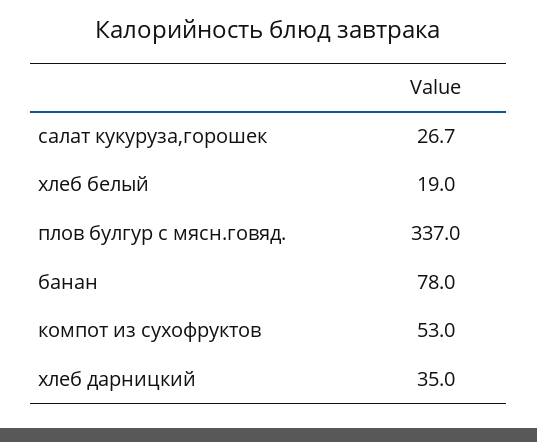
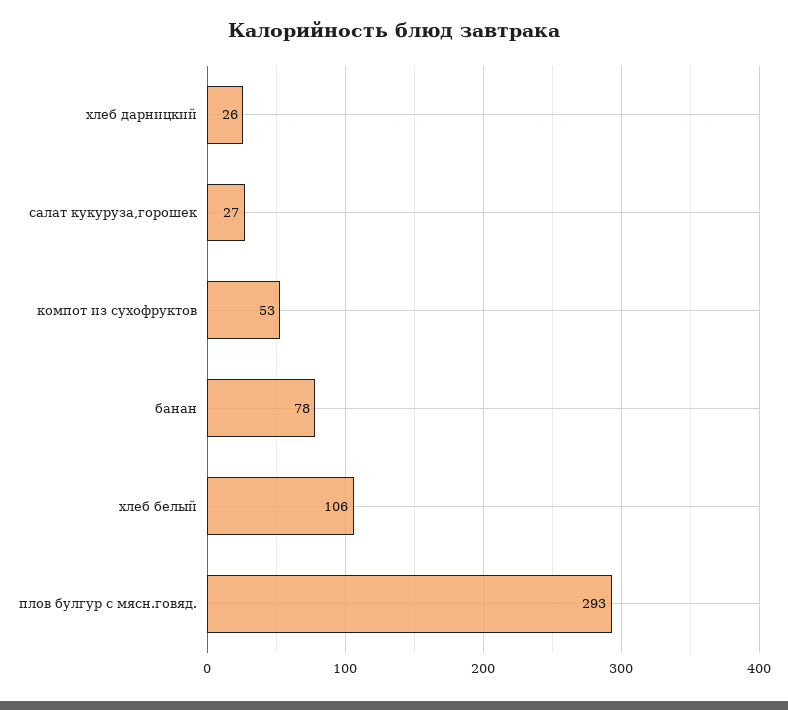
хлеб белый: 19 -> 106
плов булгур с мясн.говяд.: 337 -> 293
хлеб дарницкий: 35 -> 26

